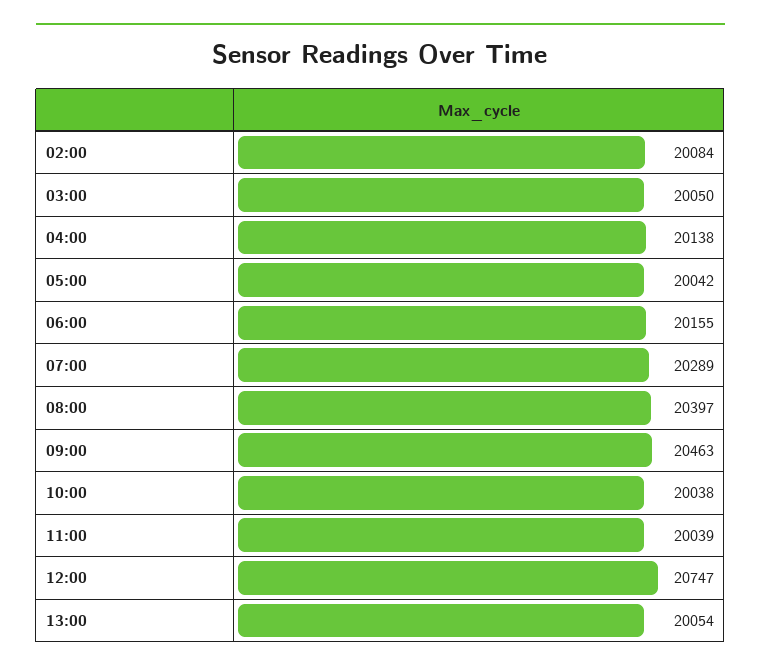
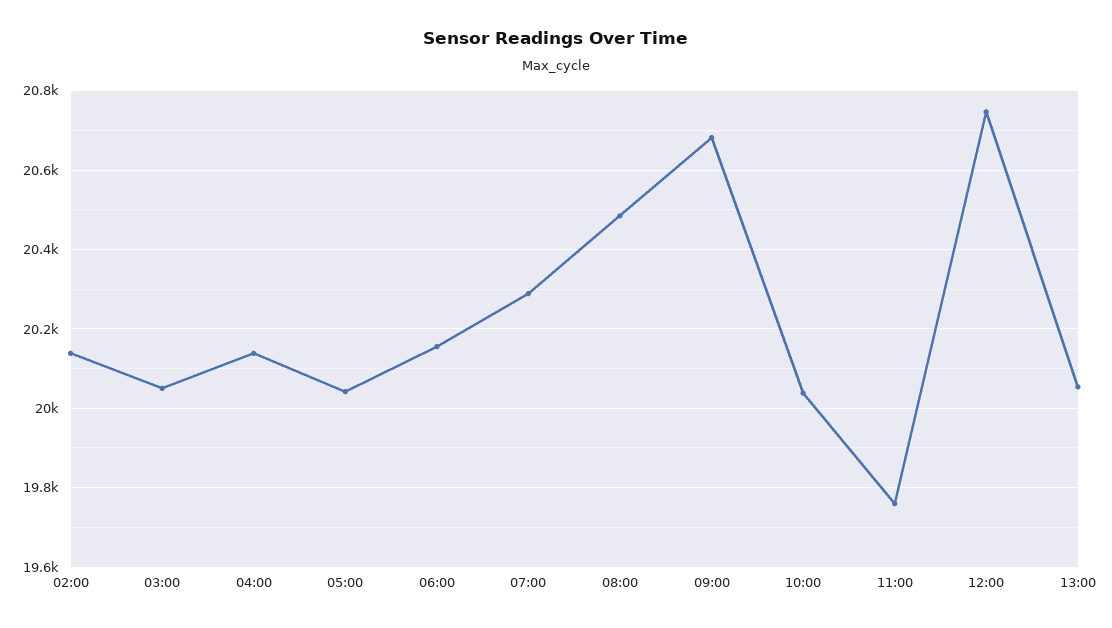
02:00: 20084 -> 20140
08:00: 20397 -> 20480
09:00: 20463 -> 20680
11:00: 20039 -> 19760

